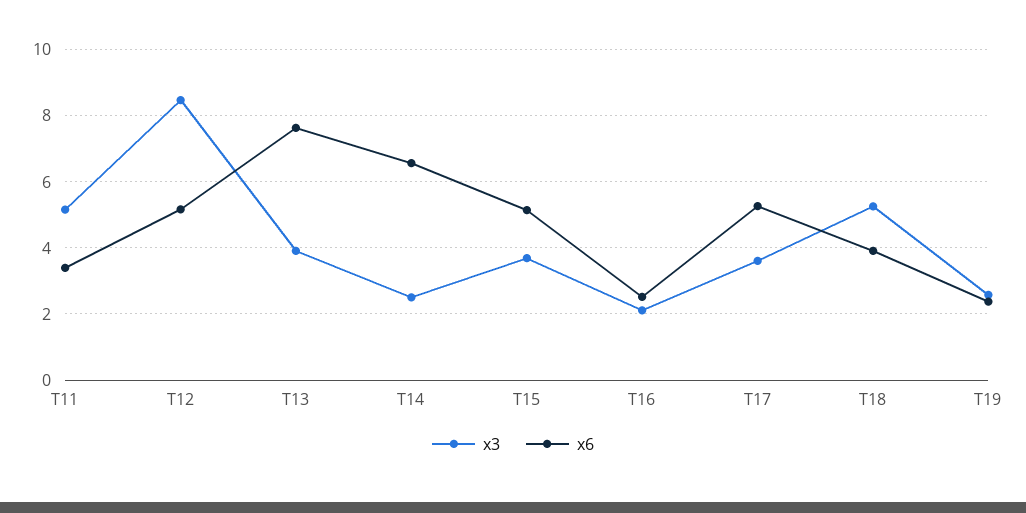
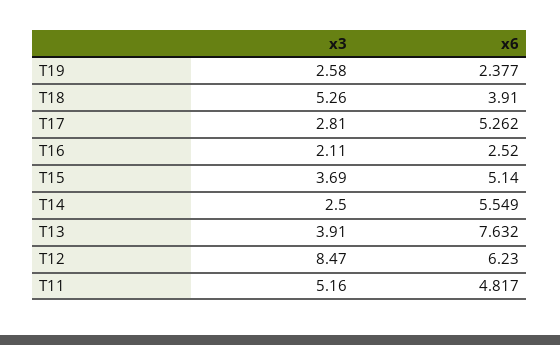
x6, T11: 3.4 -> 4.817
x6, T12: 5.2 -> 6.23
x6, T14: 6.6 -> 5.549
x3, T17: 3.6 -> 2.81

